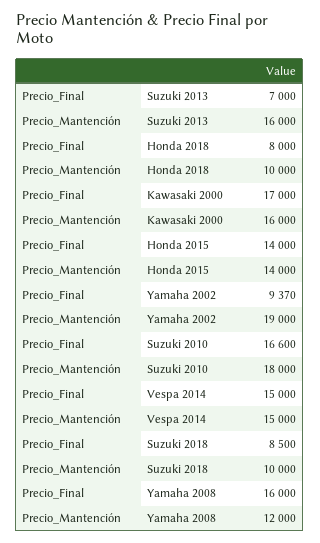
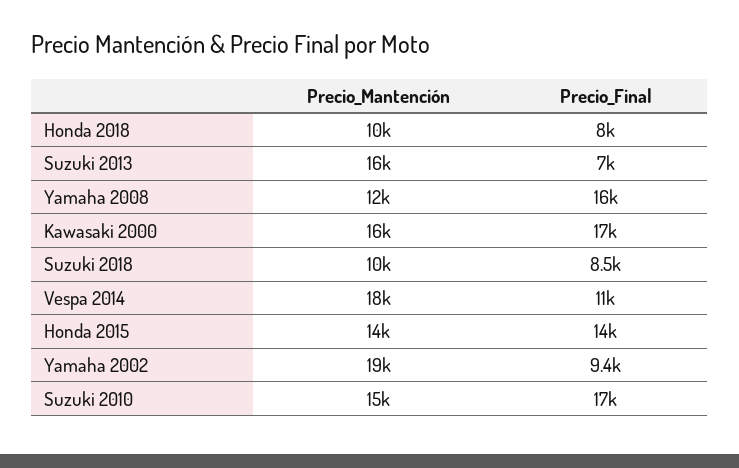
Precio_Mantención, Suzuki 2010: 18000 -> 15000
Precio_Final, Vespa 2014: 15000 -> 11000
Precio_Mantención, Vespa 2014: 15000 -> 18000

